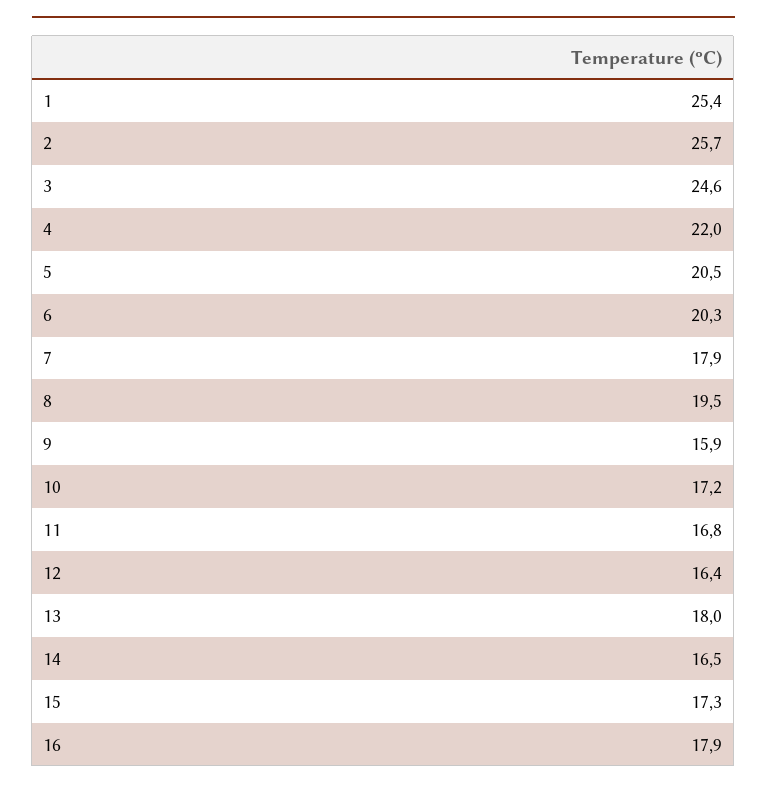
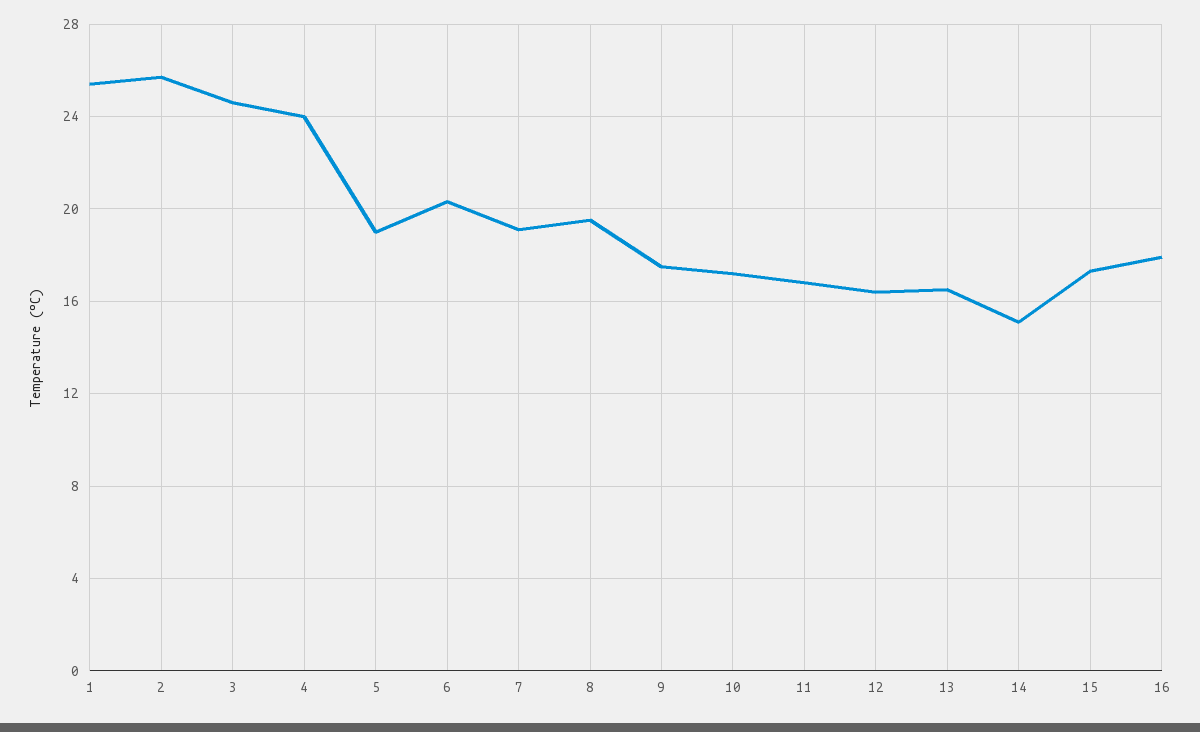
4: 22 -> 24
5: 20.5 -> 19
7: 17.9 -> 19
9: 15.9 -> 17.5
13: 18 -> 16.5
14: 16.5 -> 15

